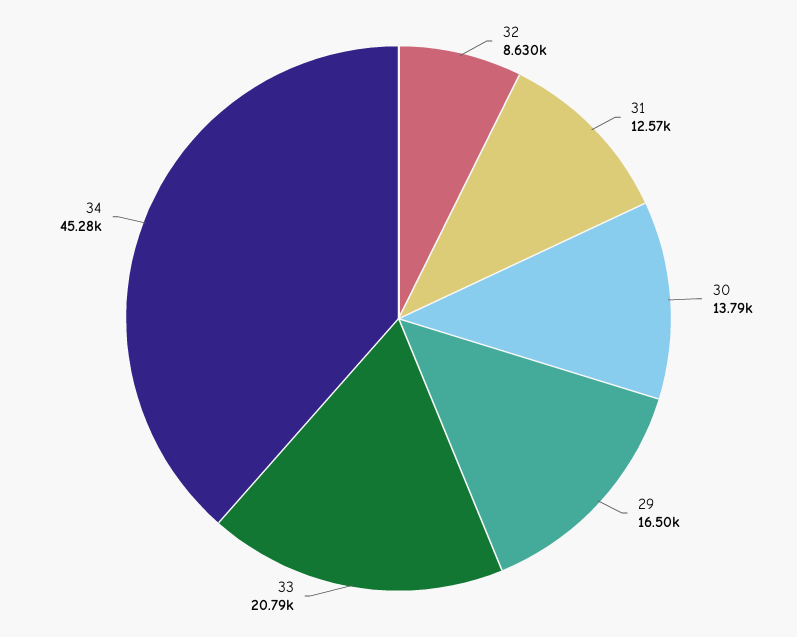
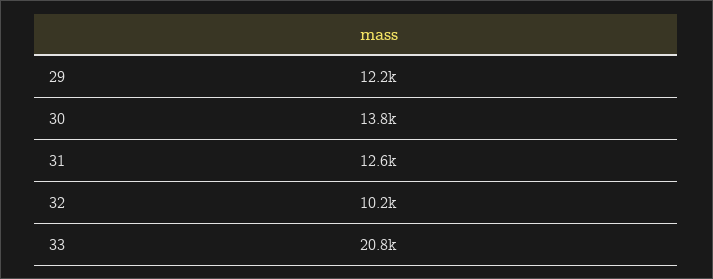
32: 8630 -> 10200
29: 16500 -> 12200
34: 45280 -> none

